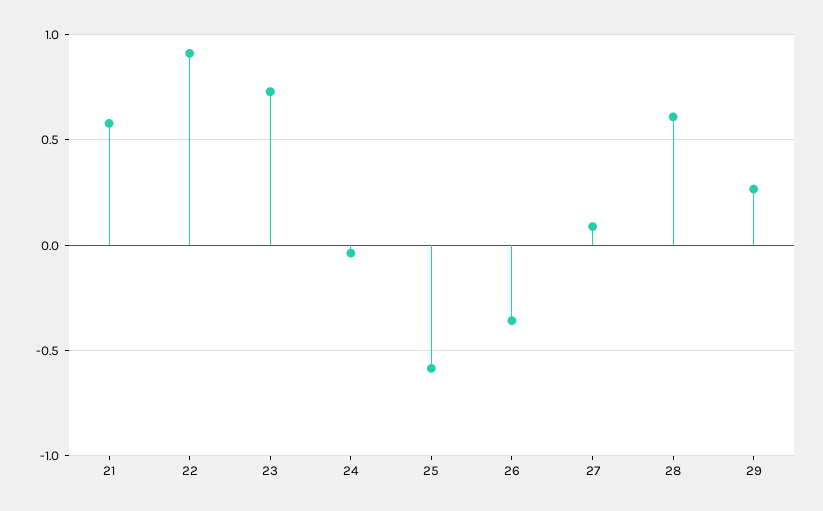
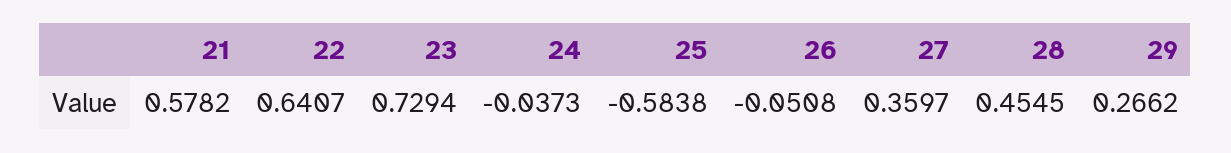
22: 0.9 -> 0.6407
26: -0.35 -> -0.0508
27: 0.1 -> 0.3597
28: 0.6 -> 0.4545

